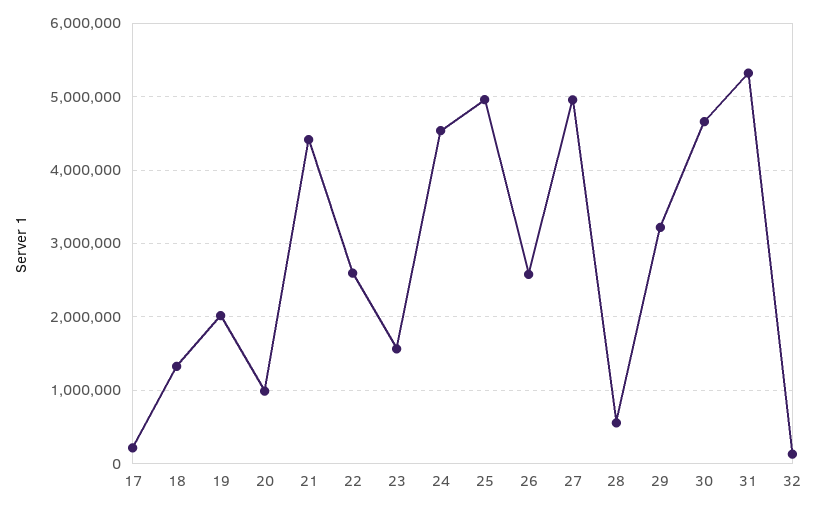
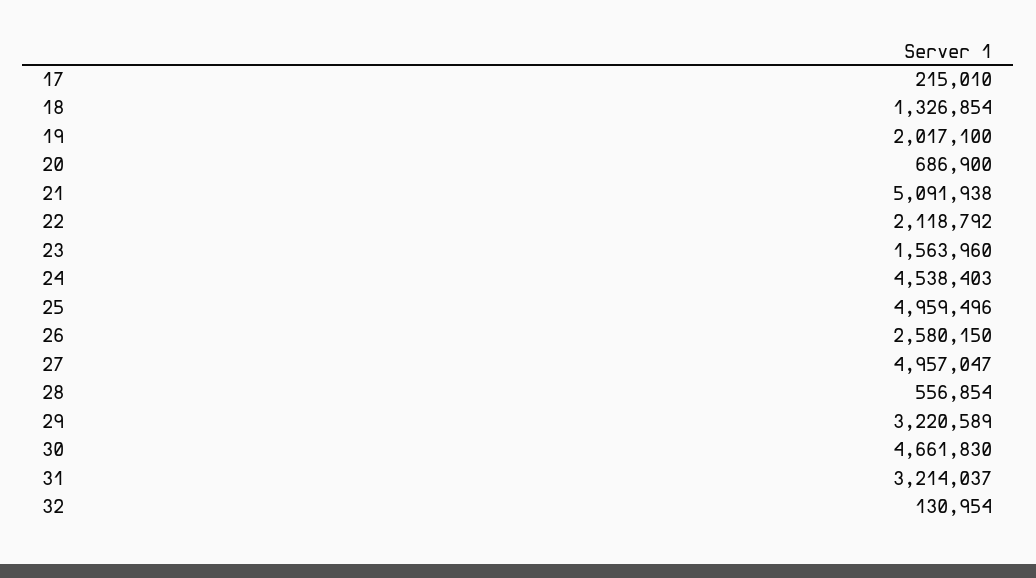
20: 1000000 -> 686900
21: 4400000 -> 5091938
22: 2600000 -> 2118792
31: 5300000 -> 3214037

